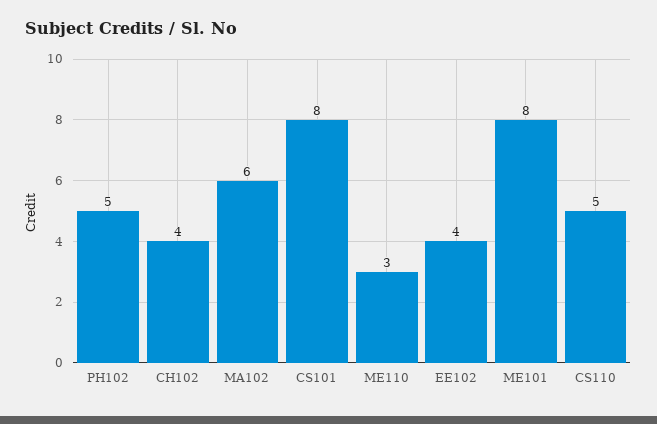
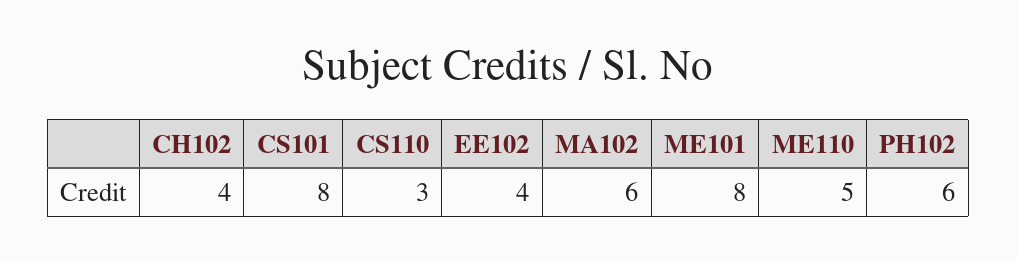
PH102: 5 -> 6
ME110: 3 -> 5
CS110: 5 -> 3

